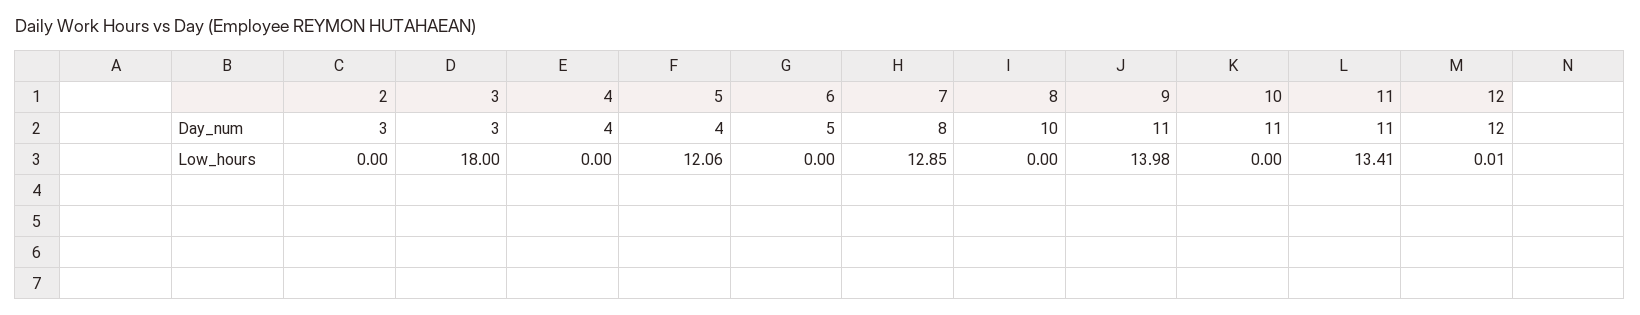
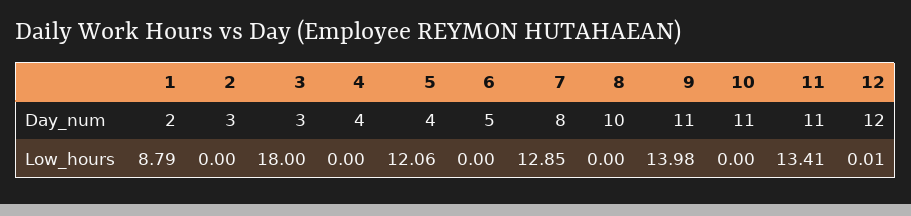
1, Day_num: none -> 2
1, Low_hours: none -> 8.79

